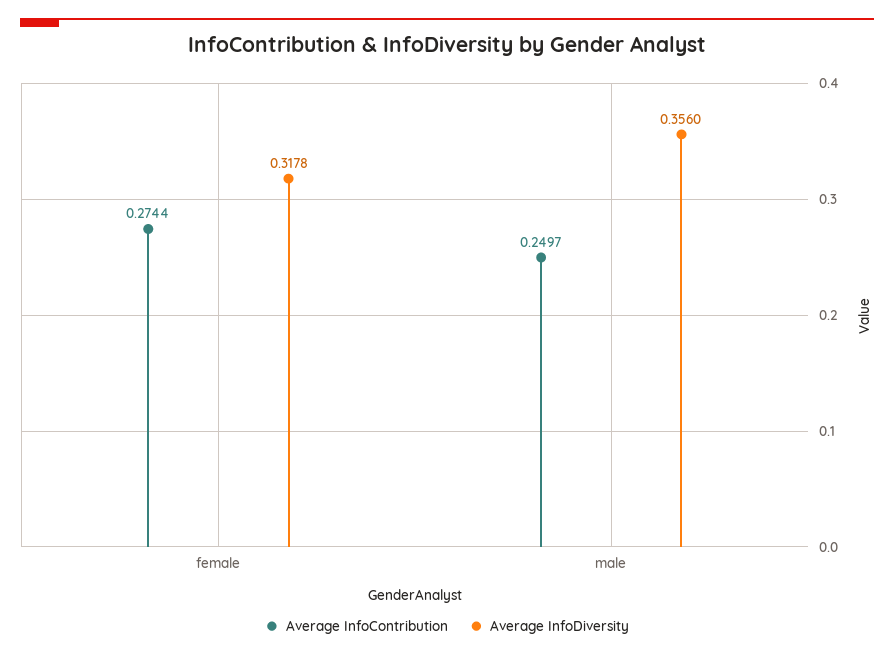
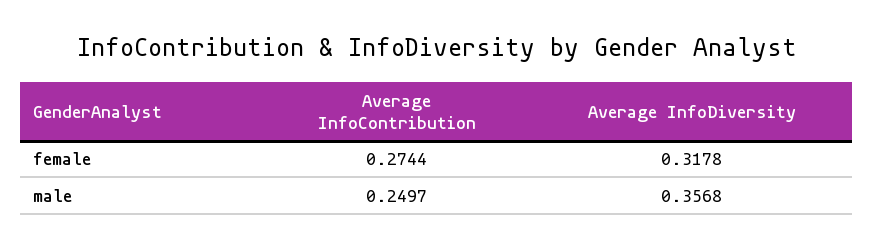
Average InfoDiversity, male: 0.356 -> 0.3568

